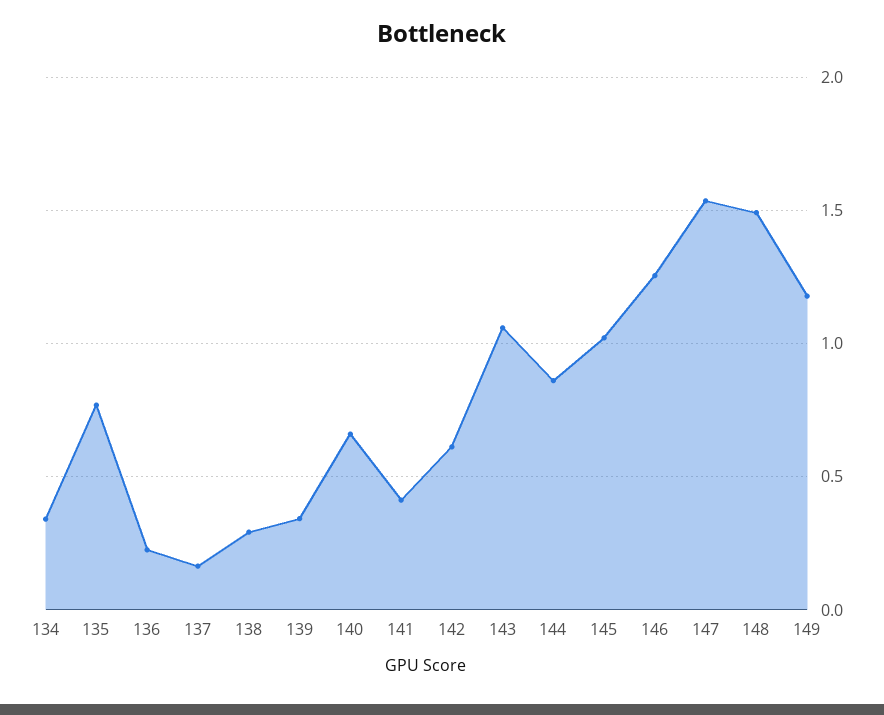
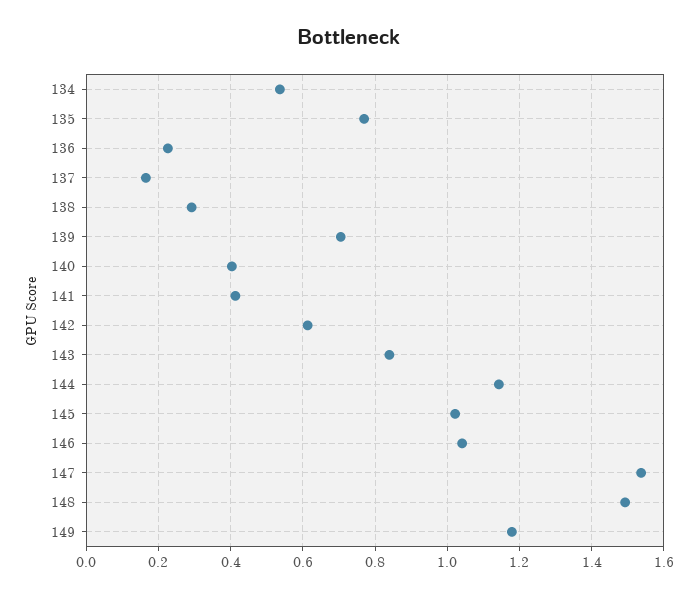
134: 0.35 -> 0.54
139: 0.35 -> 0.7
140: 0.65 -> 0.4
143: 1.05 -> 0.84
144: 0.85 -> 1.14
146: 1.25 -> 1.04

